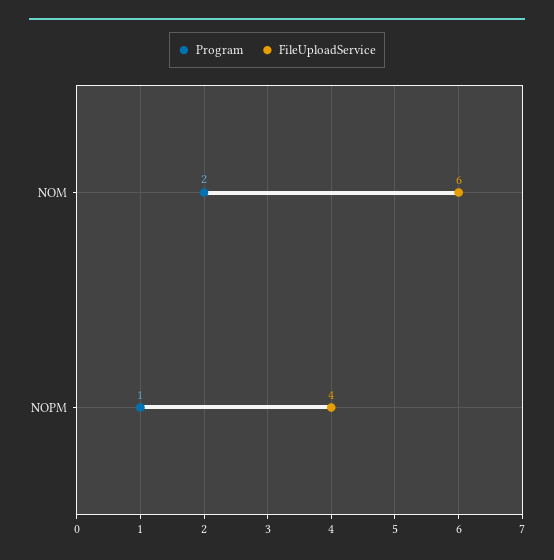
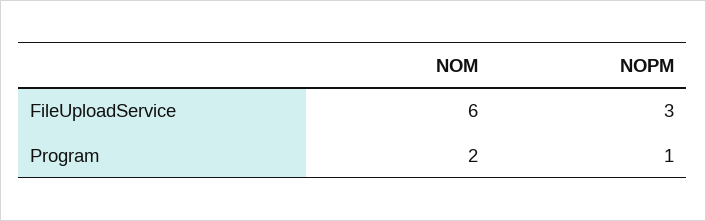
FileUploadService, NOPM: 4 -> 3

